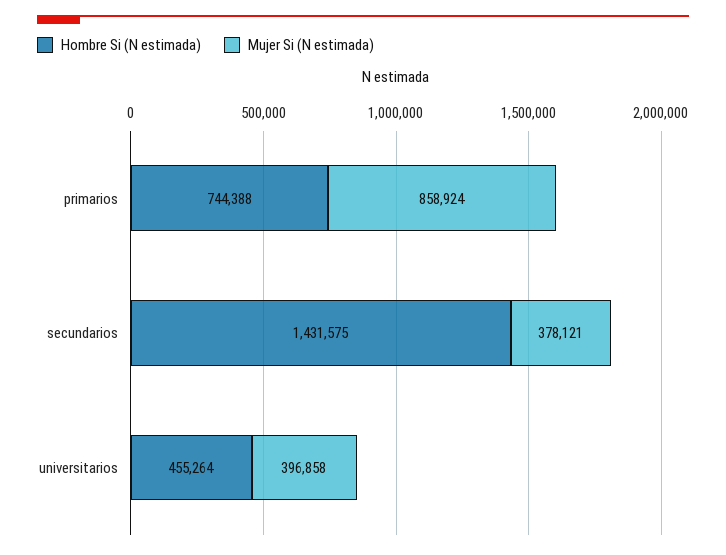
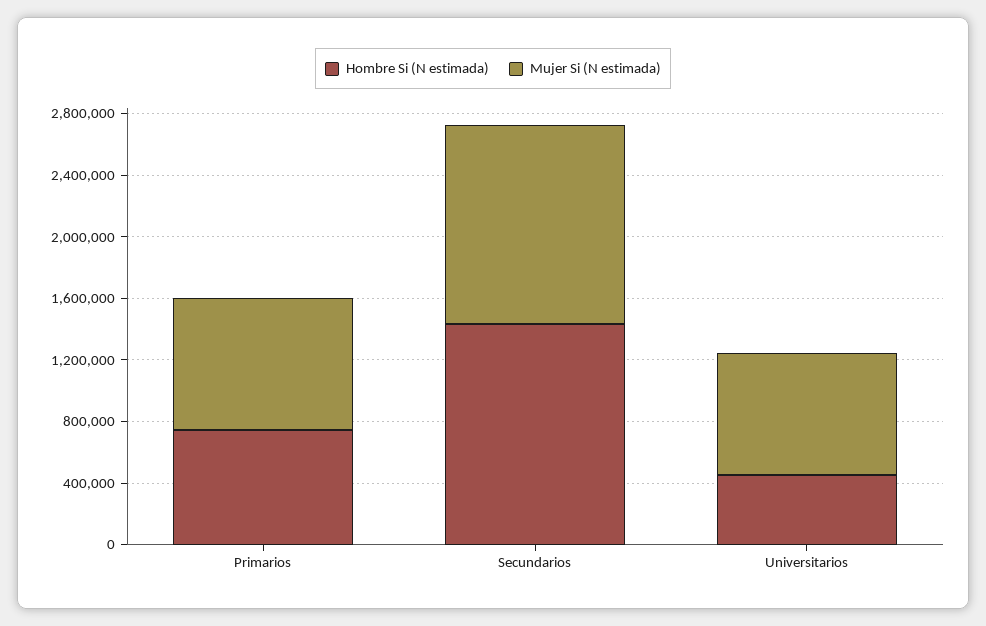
Mujer Si (N estimada), secundarios: 378121 -> 1300000
Mujer Si (N estimada), universitarios: 396858 -> 800000

